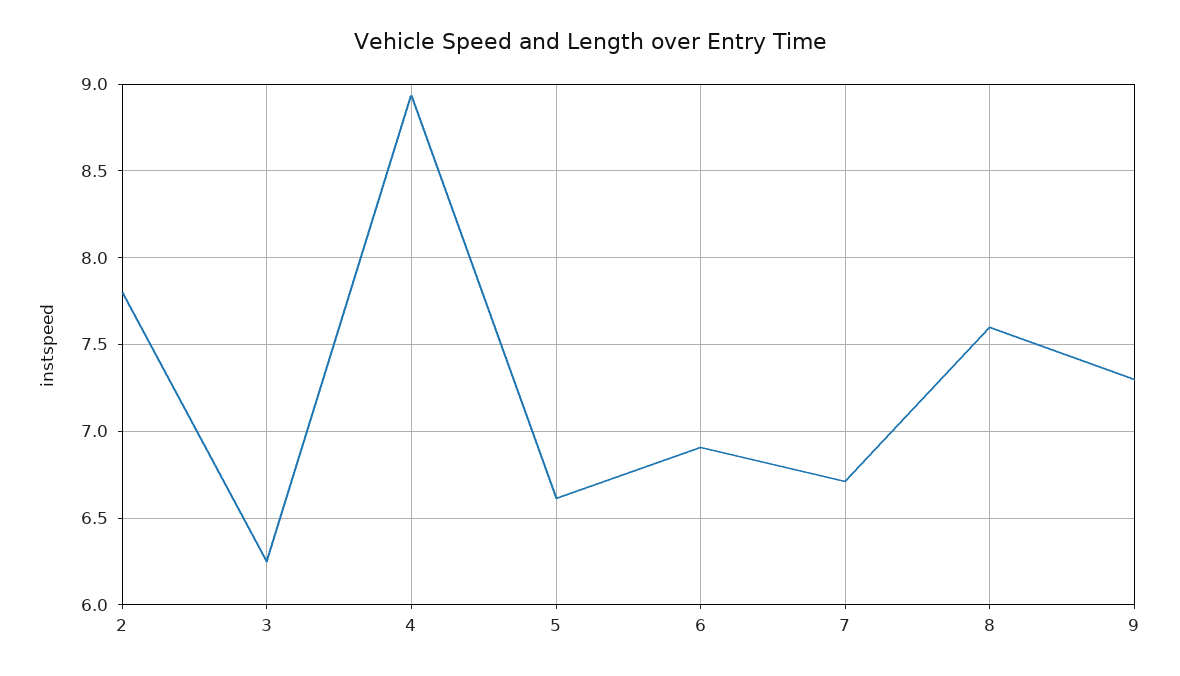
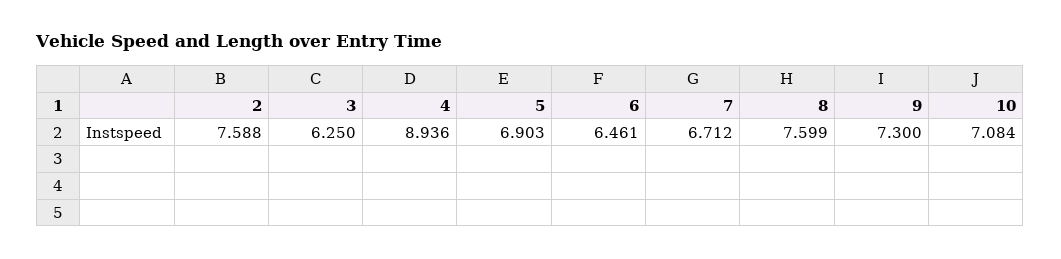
2: 7.8 -> 7.588
5: 6.6 -> 6.903
6: 6.9 -> 6.461
10: none -> 7.084

